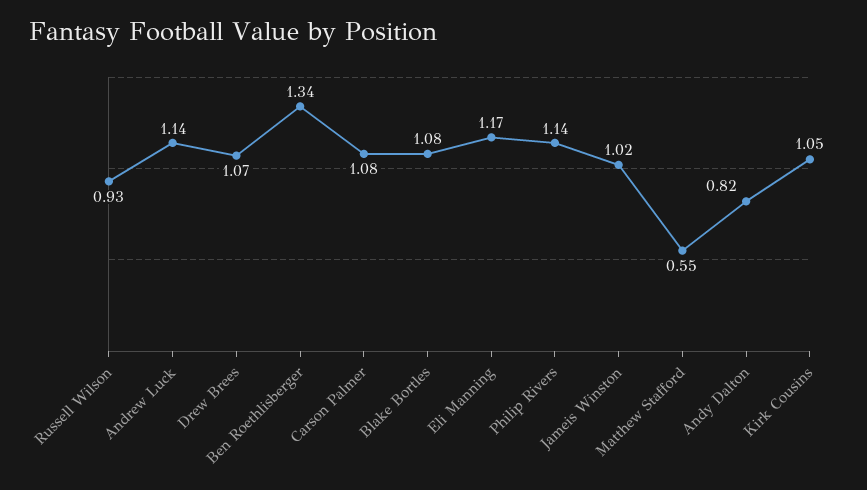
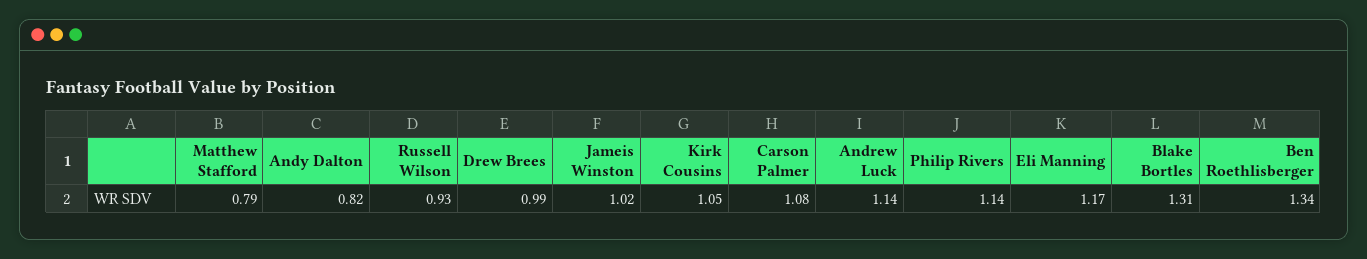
Drew Brees: 1.07 -> 0.99
Blake Bortles: 1.08 -> 1.31
Matthew Stafford: 0.55 -> 0.79

